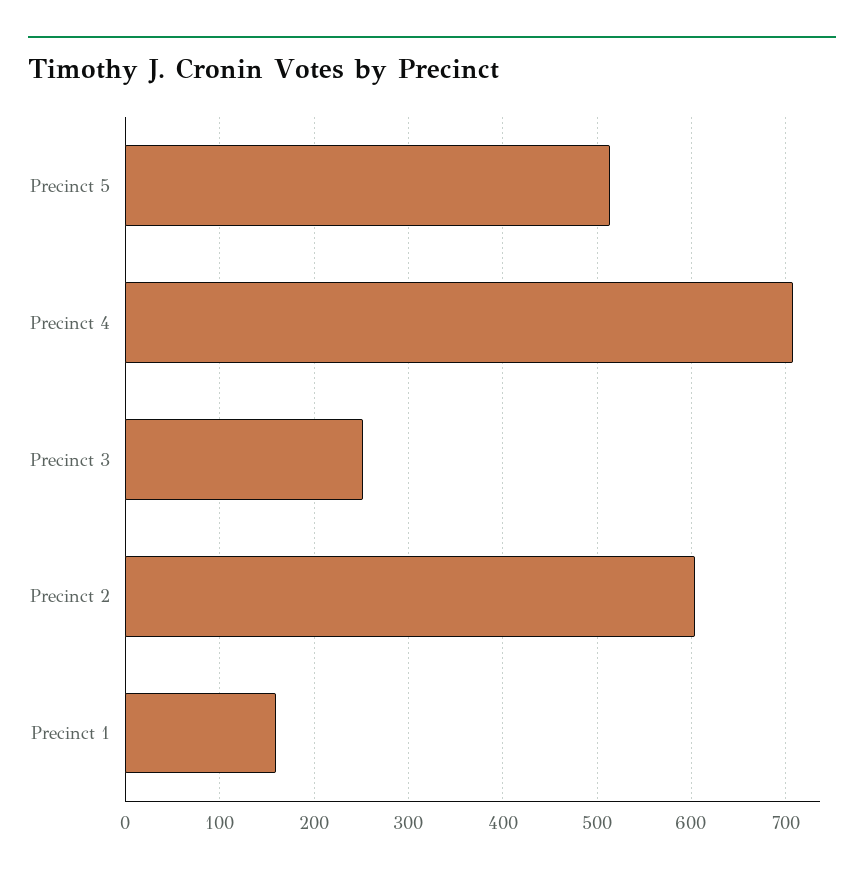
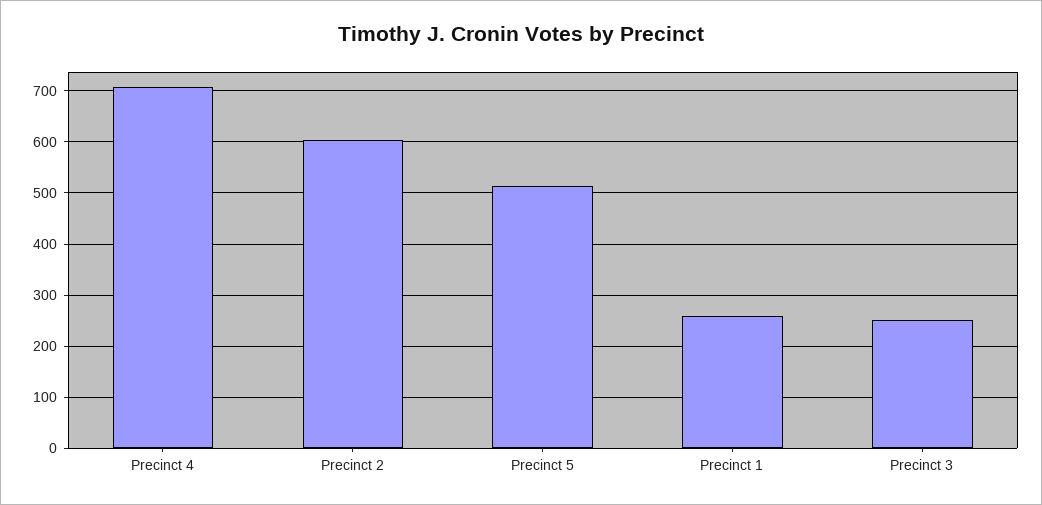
Precinct 1: 160 -> 260

